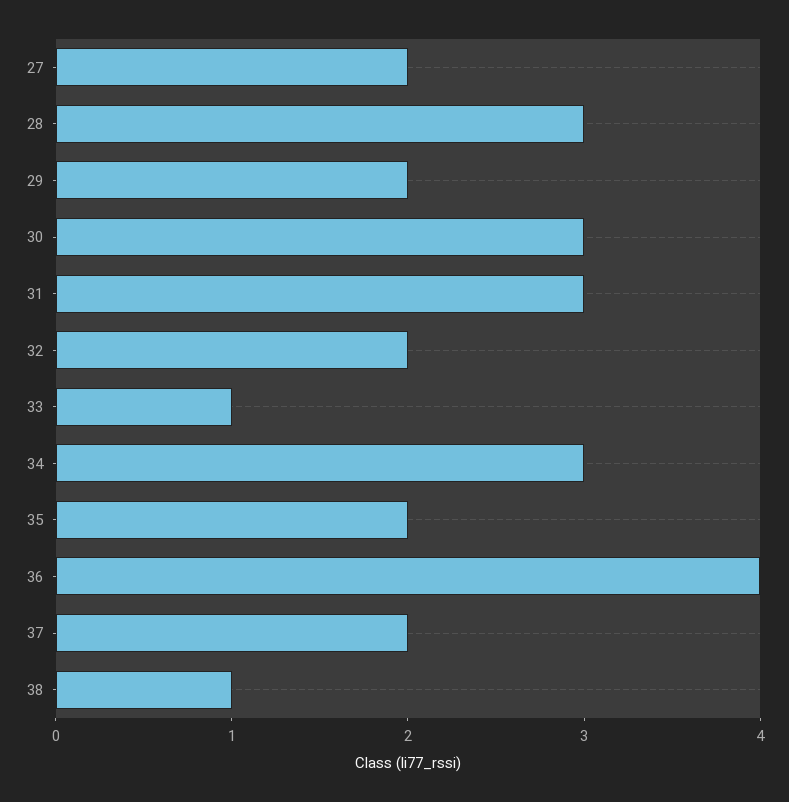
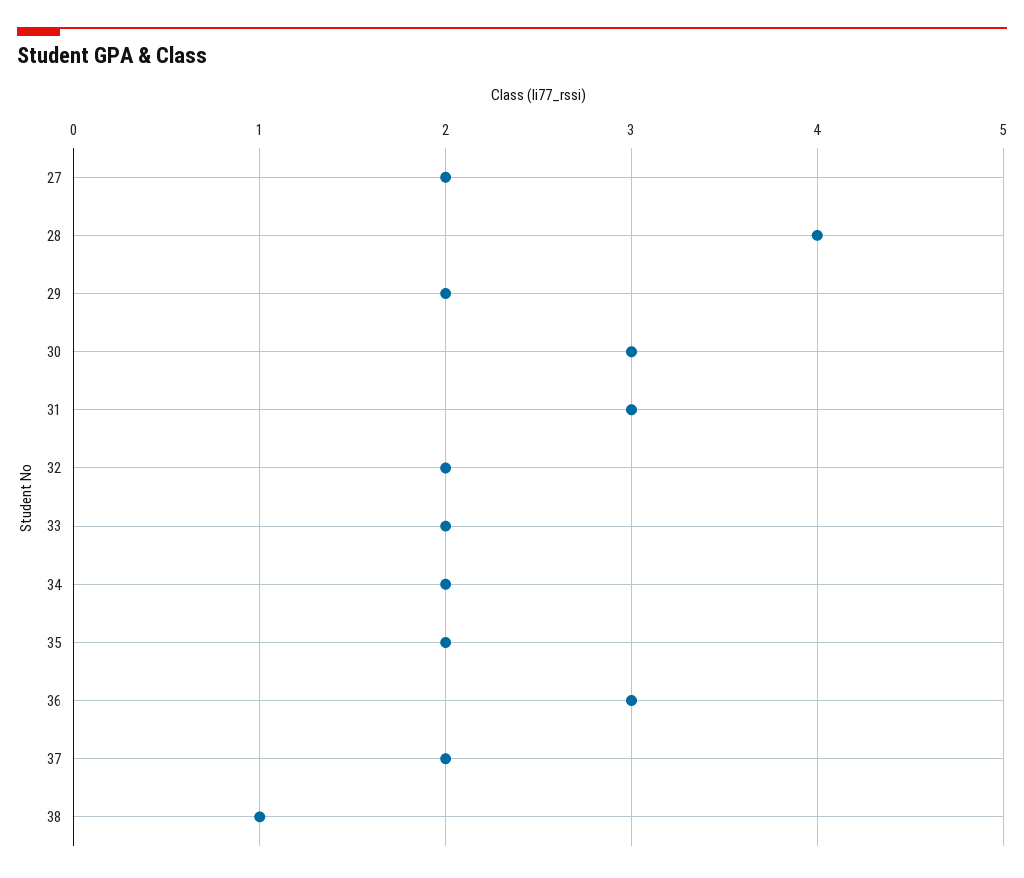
28: 3 -> 4
33: 1 -> 2
34: 3 -> 2
36: 4 -> 3

